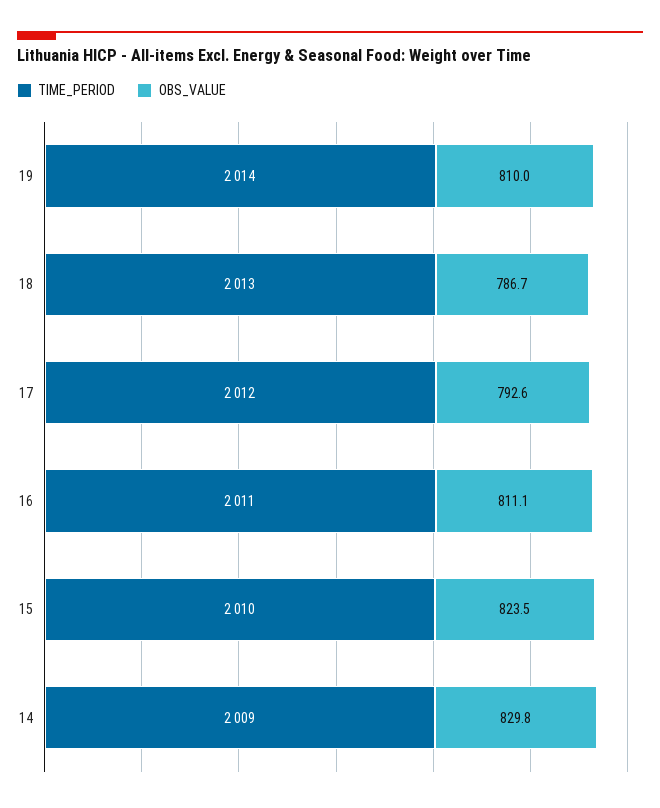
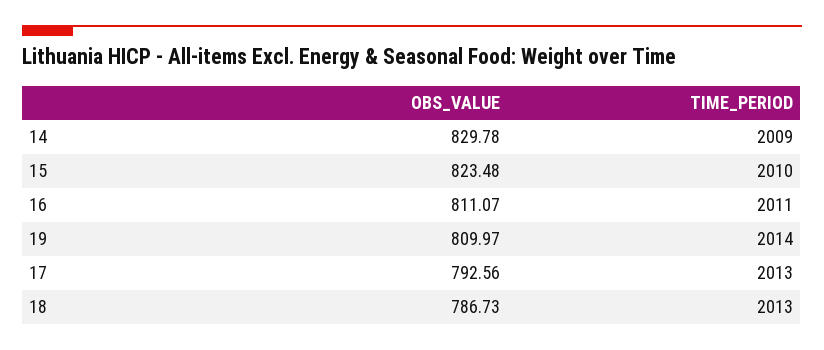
TIME_PERIOD, 17: 2012 -> 2013

